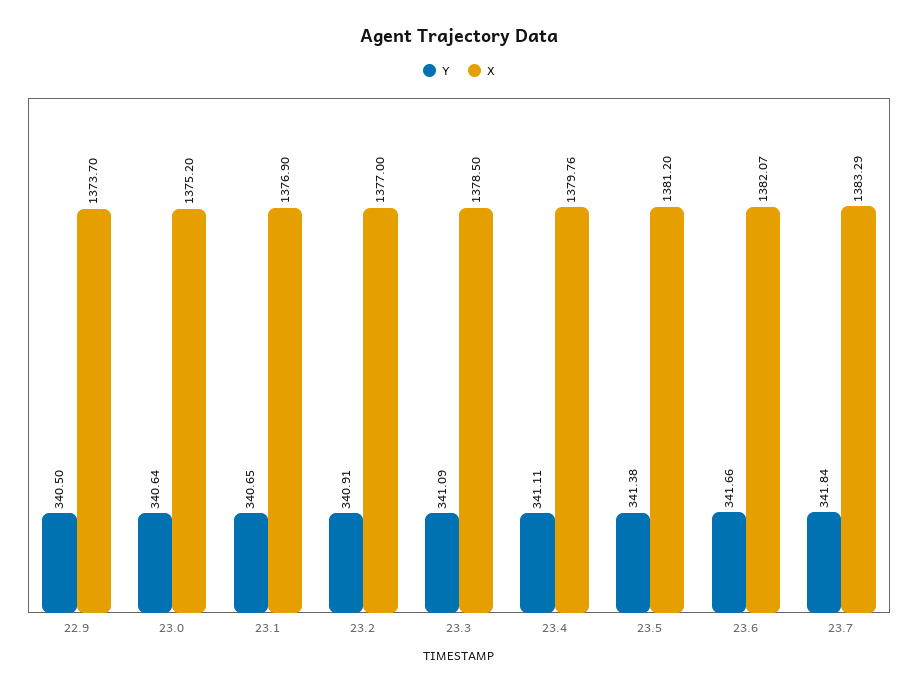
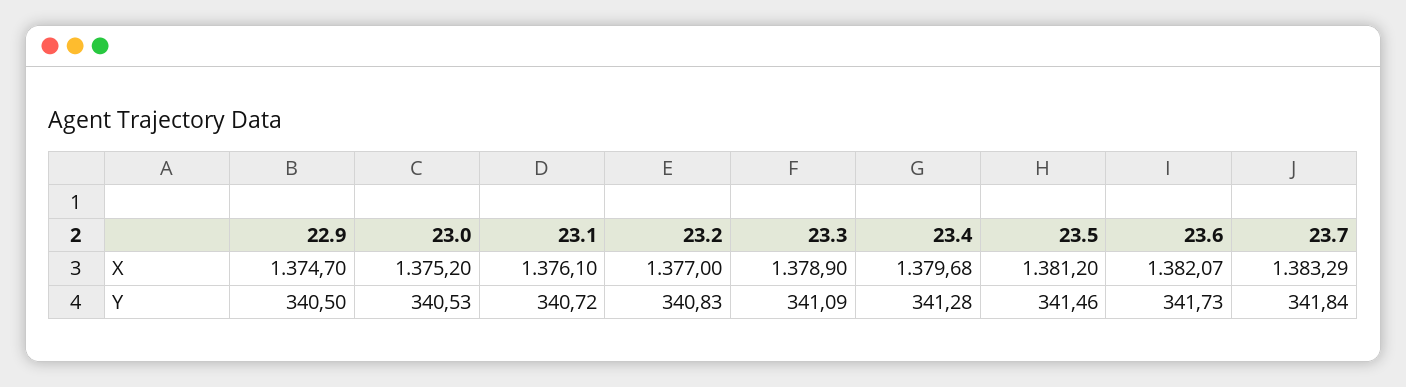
X, 22.9: 1373.7 -> 1374.7
Y, 23.0: 340.64 -> 340.53
Y, 23.1: 340.65 -> 340.72
X, 23.1: 1376.9 -> 1376.1
Y, 23.2: 340.91 -> 340.83
X, 23.3: 1378.5 -> 1378.9
Y, 23.4: 341.11 -> 341.28
X, 23.4: 1379.76 -> 1379.68
Y, 23.5: 341.38 -> 341.46
Y, 23.6: 341.66 -> 341.73

